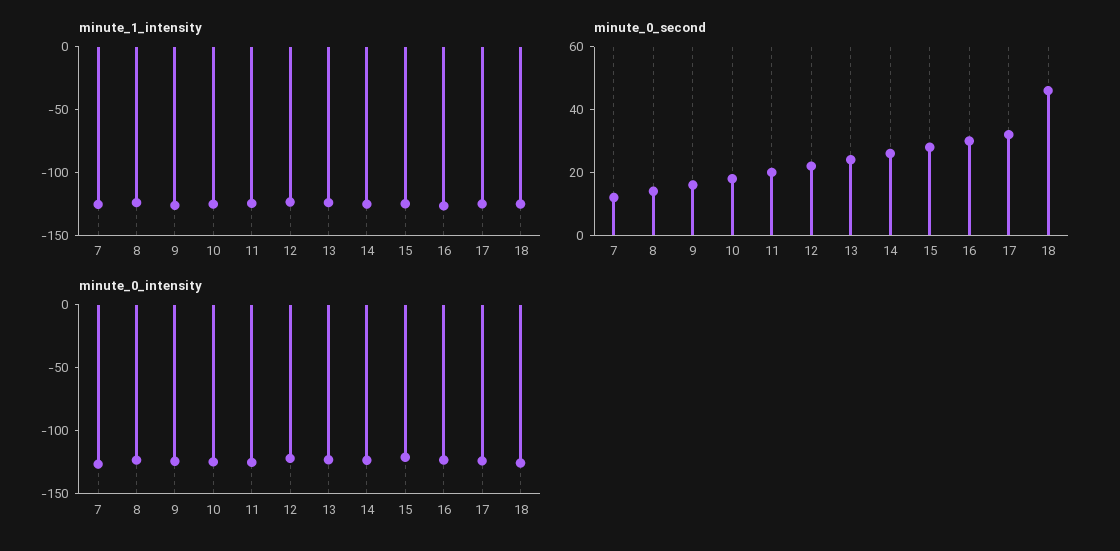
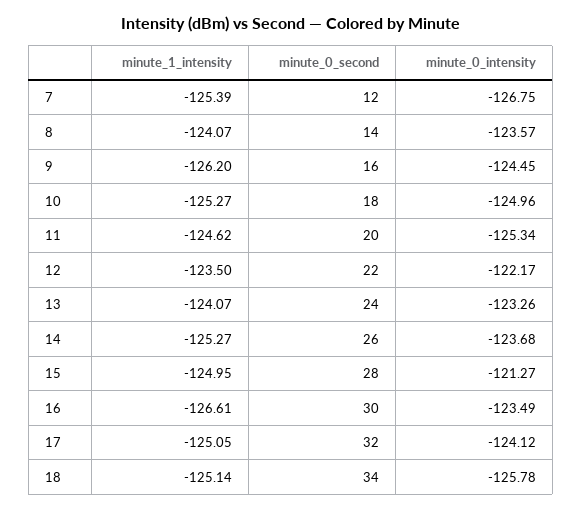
minute_0_second, 18: 45 -> 34

